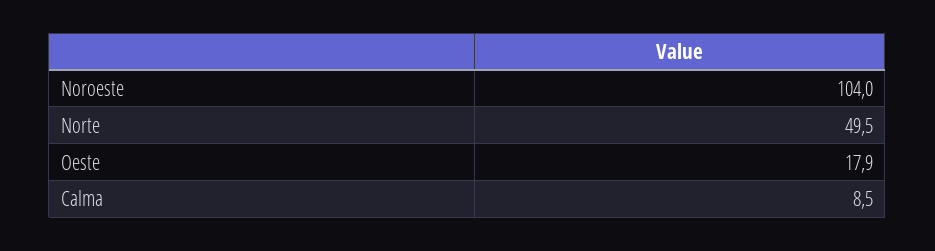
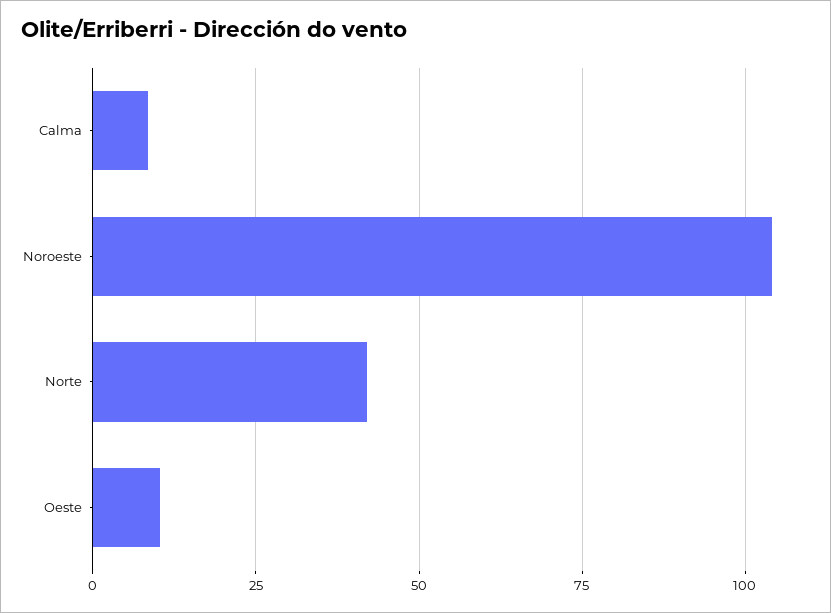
Norte: 49.5 -> 42.5
Oeste: 17.9 -> 10

